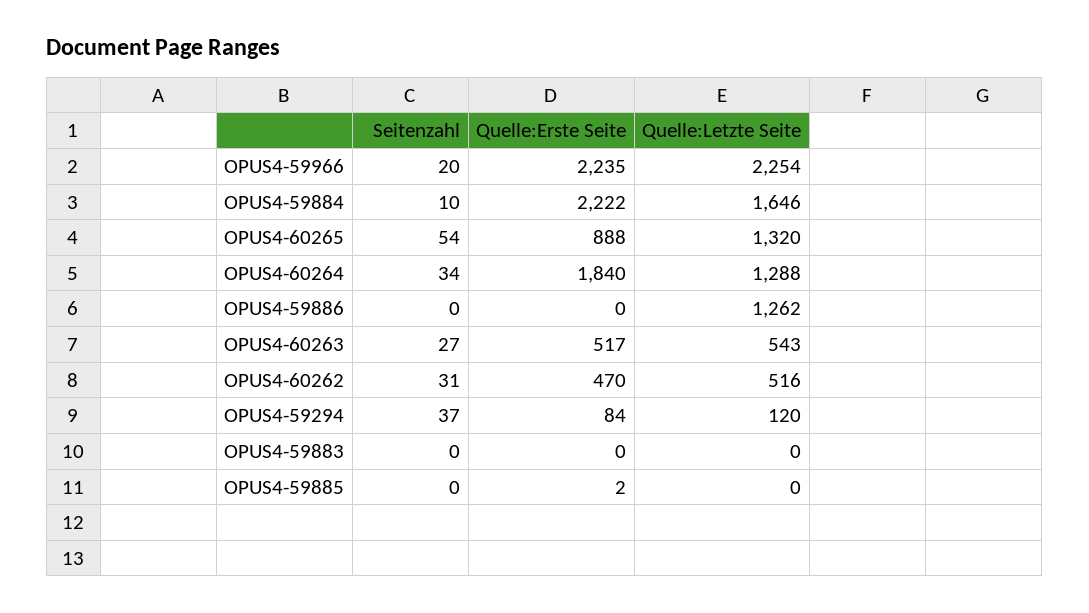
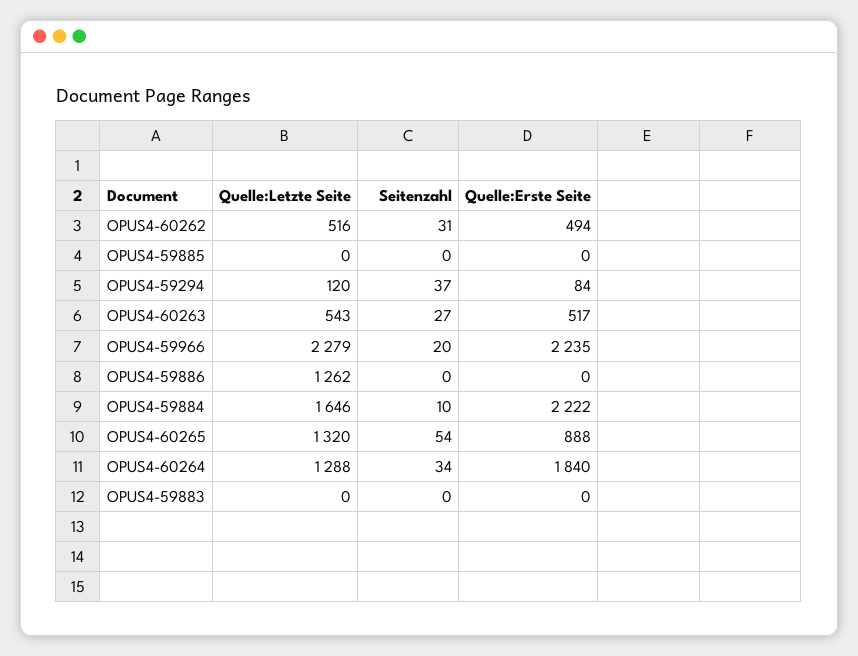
Quelle:Letzte Seite, OPUS4-59966: 2254 -> 2279
Quelle:Erste Seite, OPUS4-60262: 470 -> 494
Quelle:Erste Seite, OPUS4-59885: 2 -> 0

